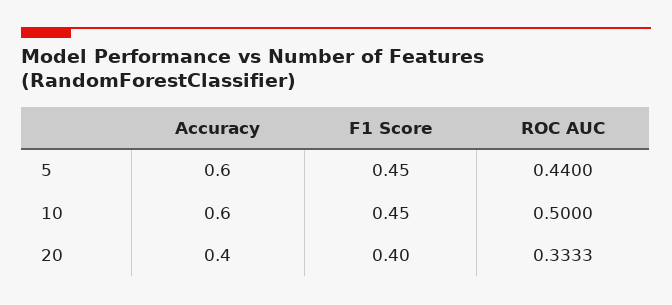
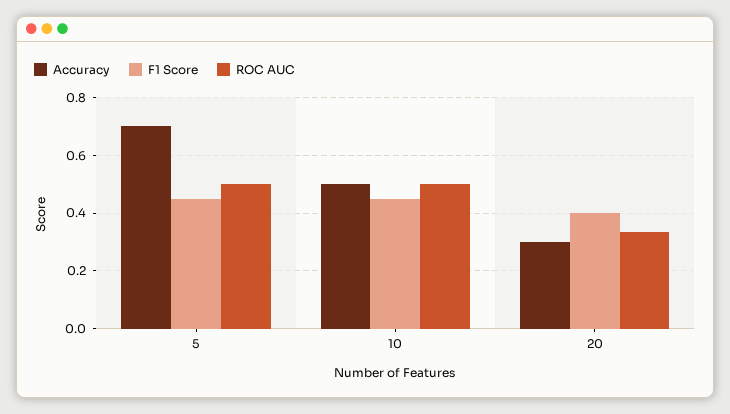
Accuracy, 5: 0.6 -> 0.7
ROC AUC, 5: 0.44 -> 0.5
Accuracy, 10: 0.6 -> 0.5
Accuracy, 20: 0.4 -> 0.3

